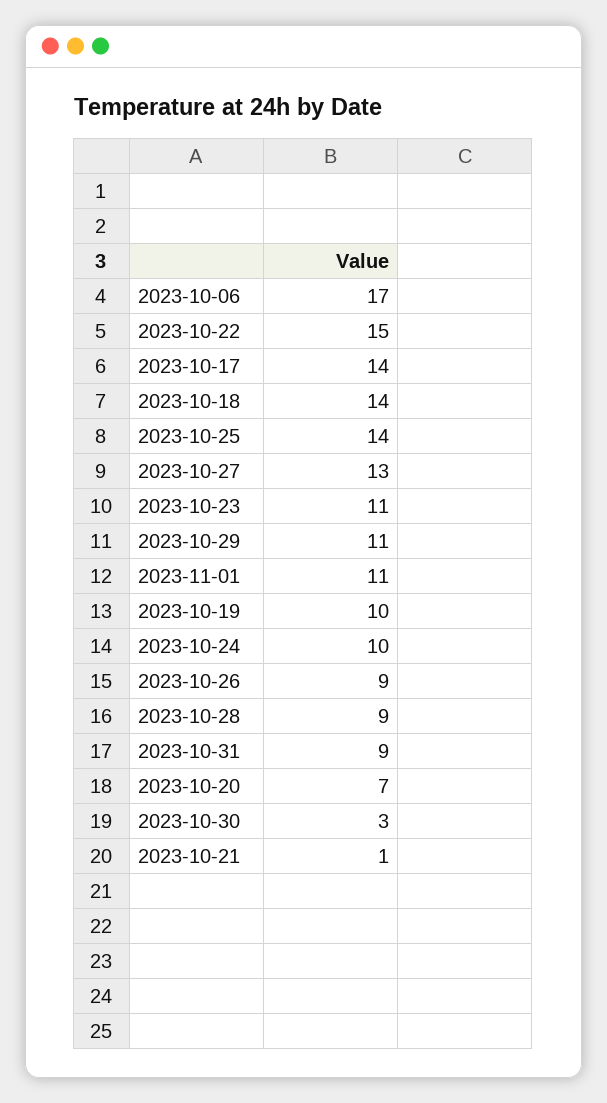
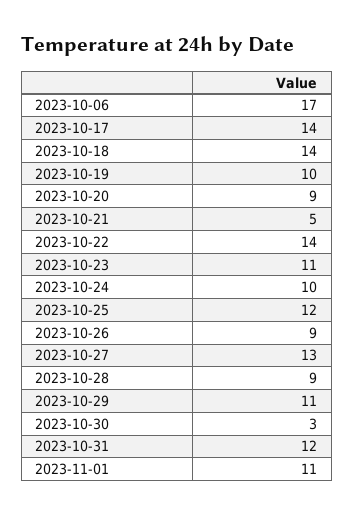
2023-10-22: 15 -> 14
2023-10-25: 14 -> 12
2023-10-31: 9 -> 12
2023-10-20: 7 -> 9
2023-10-21: 1 -> 5

